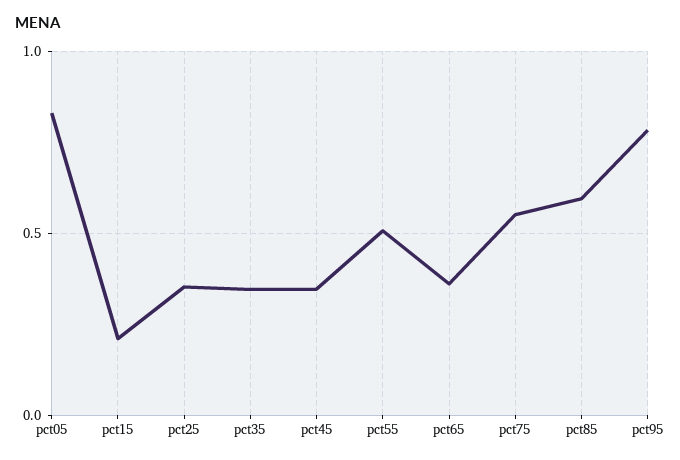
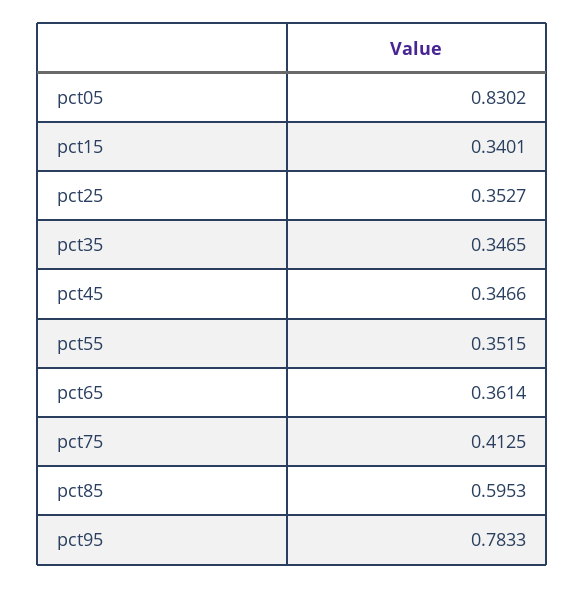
pct15: 0.2 -> 0.3401
pct55: 0.5 -> 0.3515
pct75: 0.55 -> 0.4125

